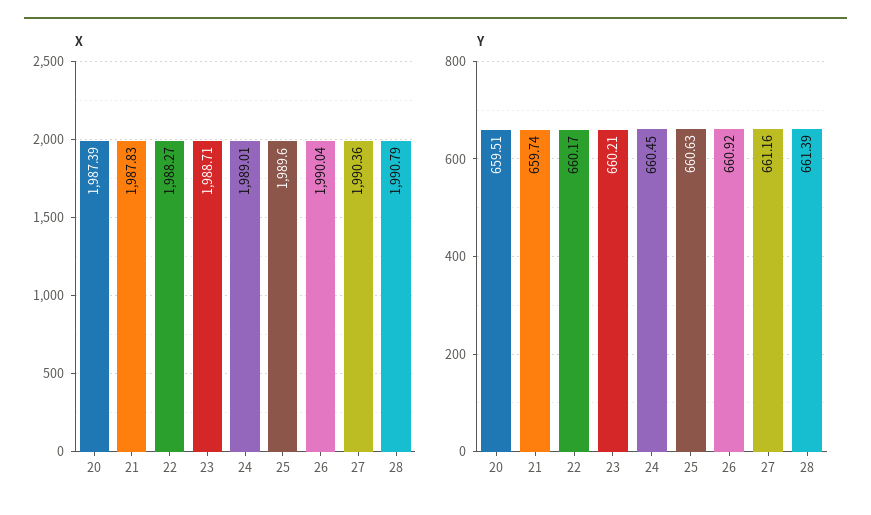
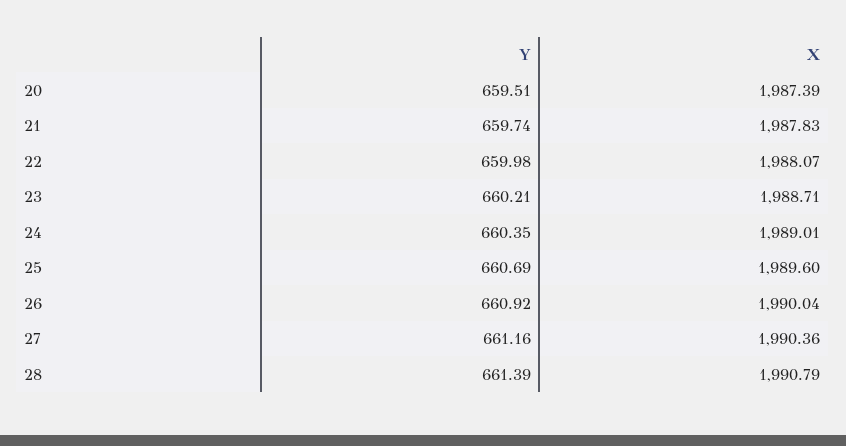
X, 22: 1988.27 -> 1988.07
Y, 22: 660.17 -> 659.98
Y, 24: 660.45 -> 660.35
Y, 25: 660.63 -> 660.69

